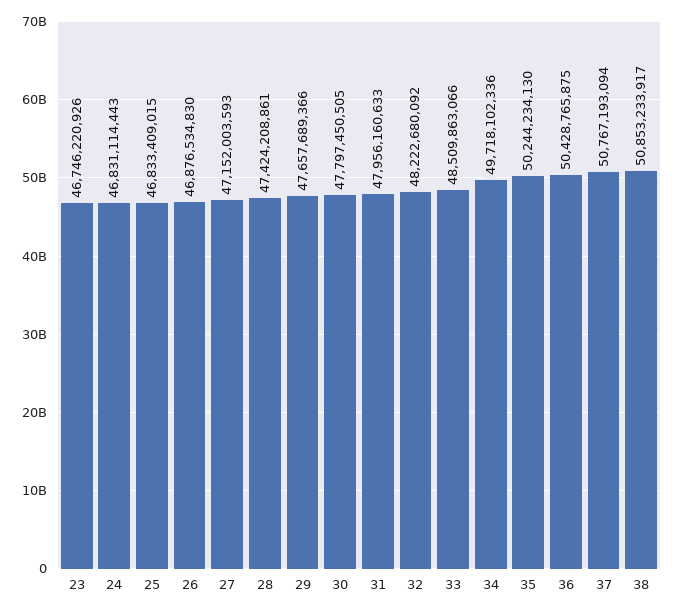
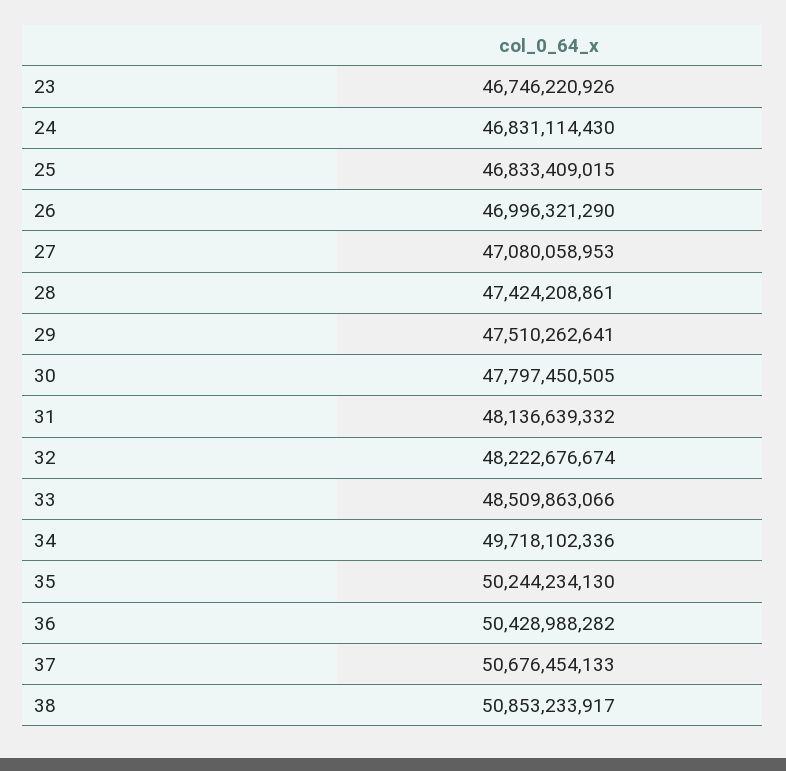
24: 46831114443 -> 46831114430
26: 46876534830 -> 46996321290
27: 47152003593 -> 47080058953
29: 47657689366 -> 47510262641
31: 47956160633 -> 48136639332
32: 48222680092 -> 48222676674
36: 50428765875 -> 50428988282
37: 50767193094 -> 50676454133

